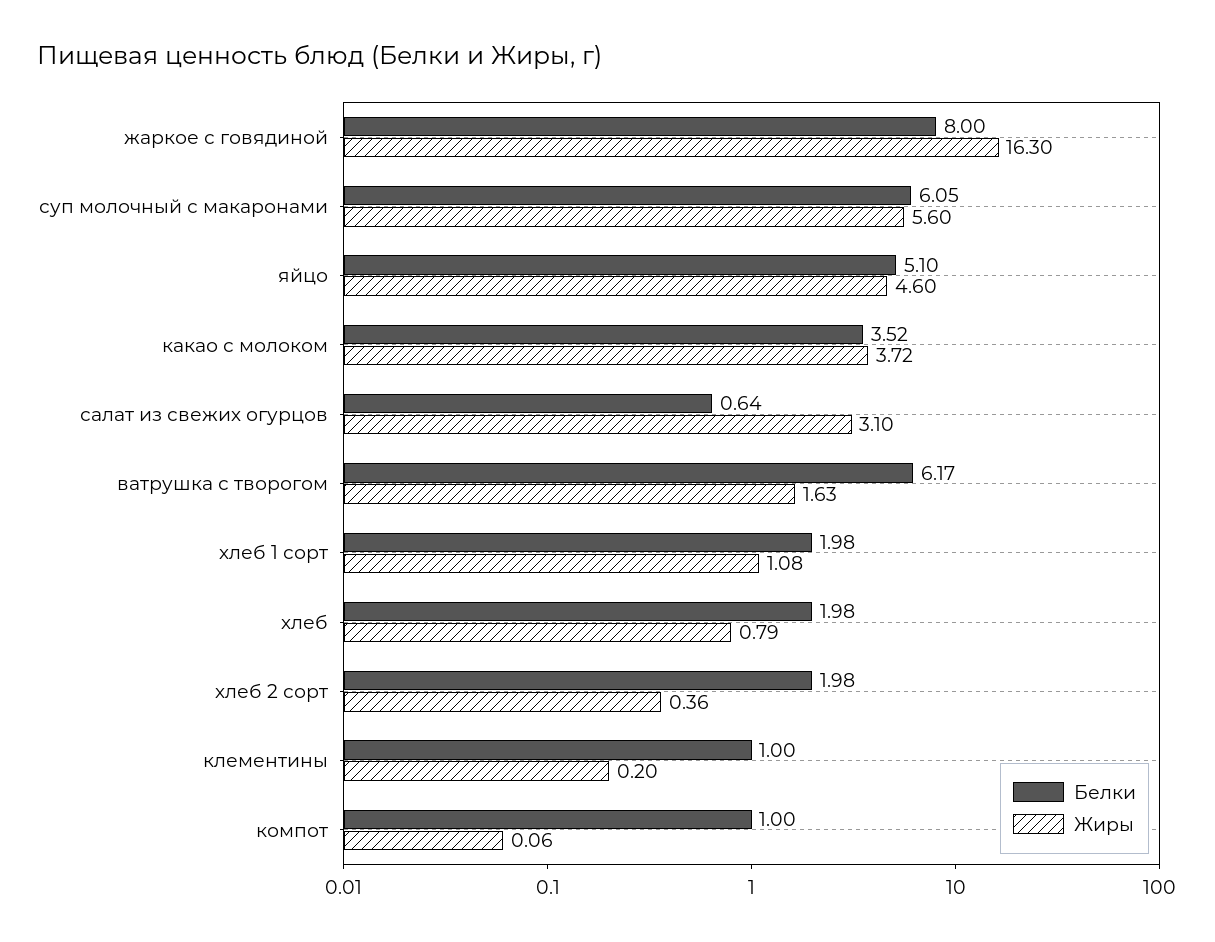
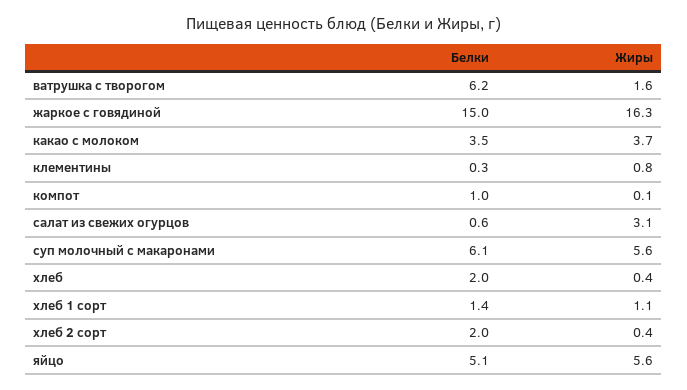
Белки, жаркое с говядиной: 8 -> 15
Жиры, яйцо: 4.6 -> 5.6
Белки, хлеб 1 сорт: 1.98 -> 1.4
Жиры, хлеб: 0.79 -> 0.4
Белки, клементины: 1 -> 0.3
Жиры, клементины: 0.2 -> 0.8

